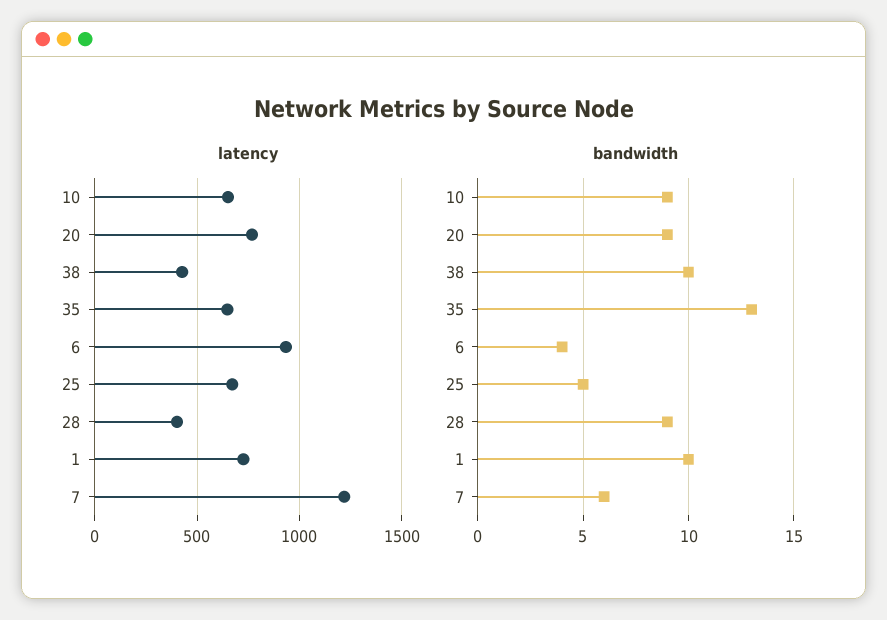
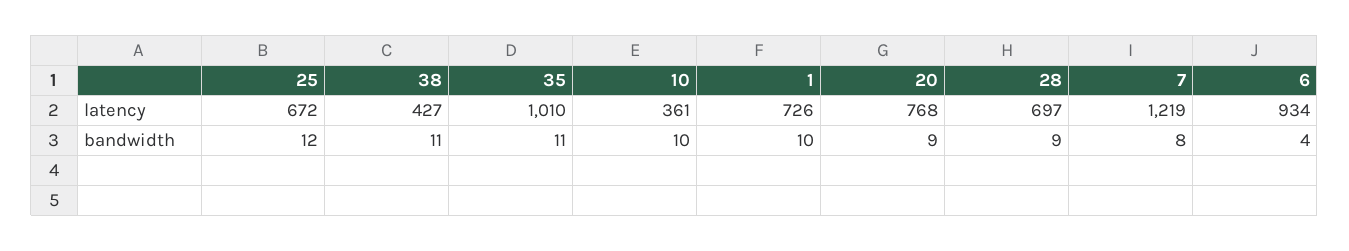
latency, 10: 650 -> 361
latency, 35: 650 -> 1010
latency, 28: 400 -> 697
bandwidth, 10: 9 -> 10
bandwidth, 38: 10 -> 11
bandwidth, 35: 13 -> 11
bandwidth, 25: 5 -> 12
bandwidth, 7: 6 -> 8

